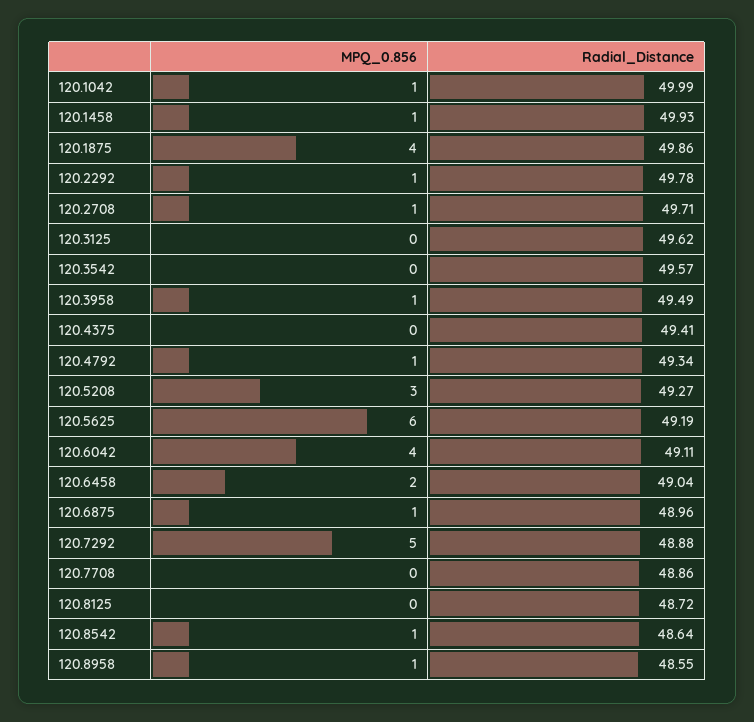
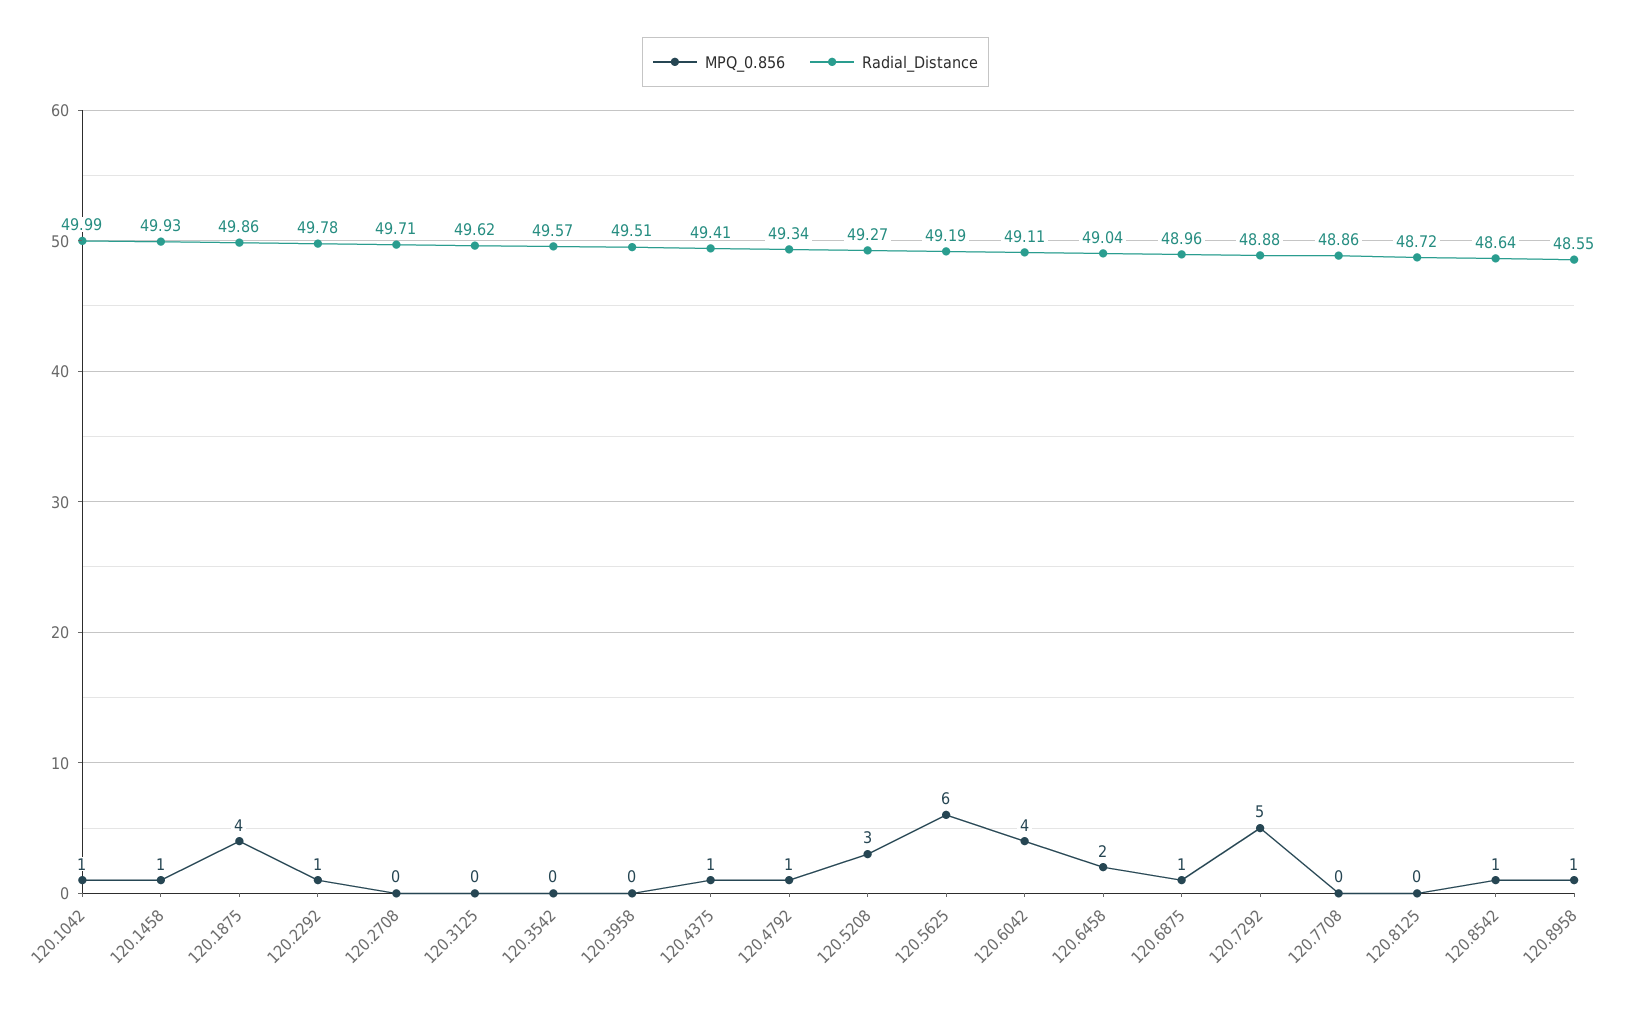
MPQ_0.856, 120.2708: 1 -> 0
MPQ_0.856, 120.3958: 1 -> 0
Radial_Distance, 120.3958: 49.49 -> 49.51
MPQ_0.856, 120.4375: 0 -> 1

